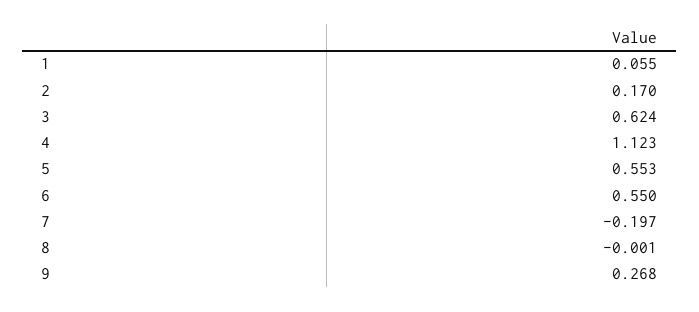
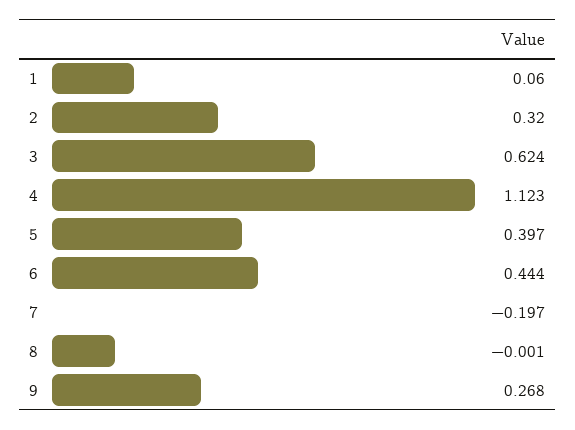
1: 0.055 -> 0.06
2: 0.17 -> 0.32
5: 0.553 -> 0.397
6: 0.55 -> 0.444

